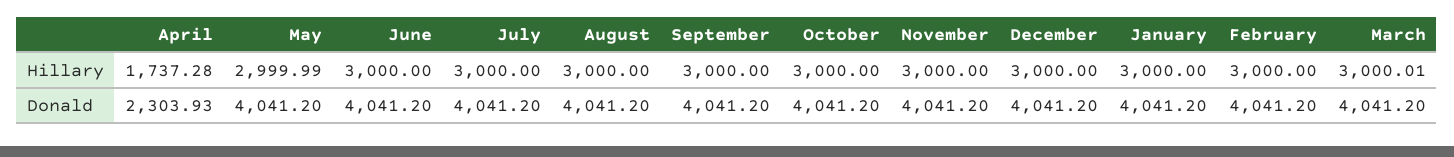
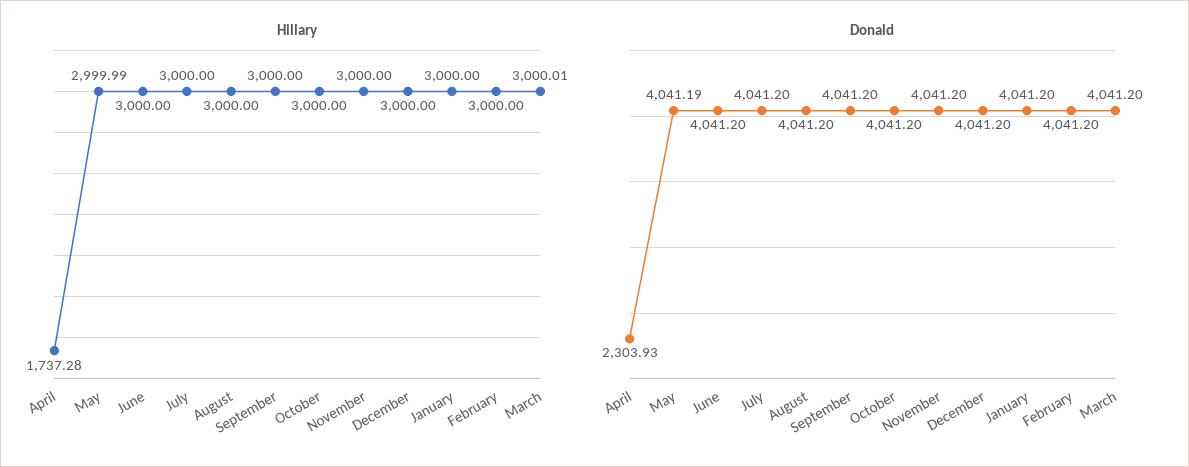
Donald, May: 4041.2 -> 4041.19

